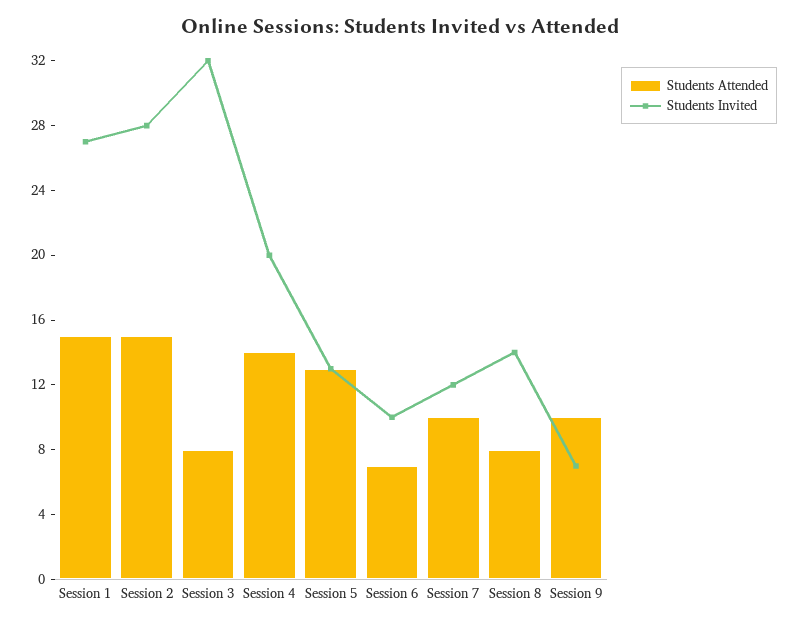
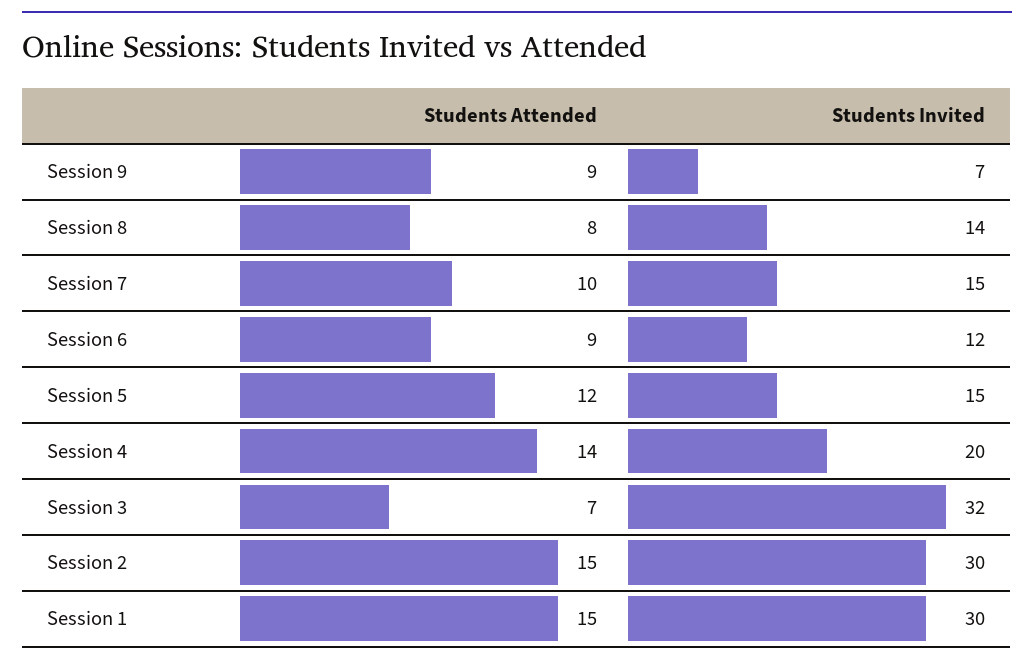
Students Invited, Session 1: 27 -> 30
Students Invited, Session 2: 28 -> 30
Students Attended, Session 3: 8 -> 7
Students Attended, Session 5: 13 -> 12
Students Invited, Session 5: 13 -> 15
Students Attended, Session 6: 7 -> 9
Students Invited, Session 6: 10 -> 12
Students Invited, Session 7: 12 -> 15
Students Attended, Session 9: 10 -> 9

